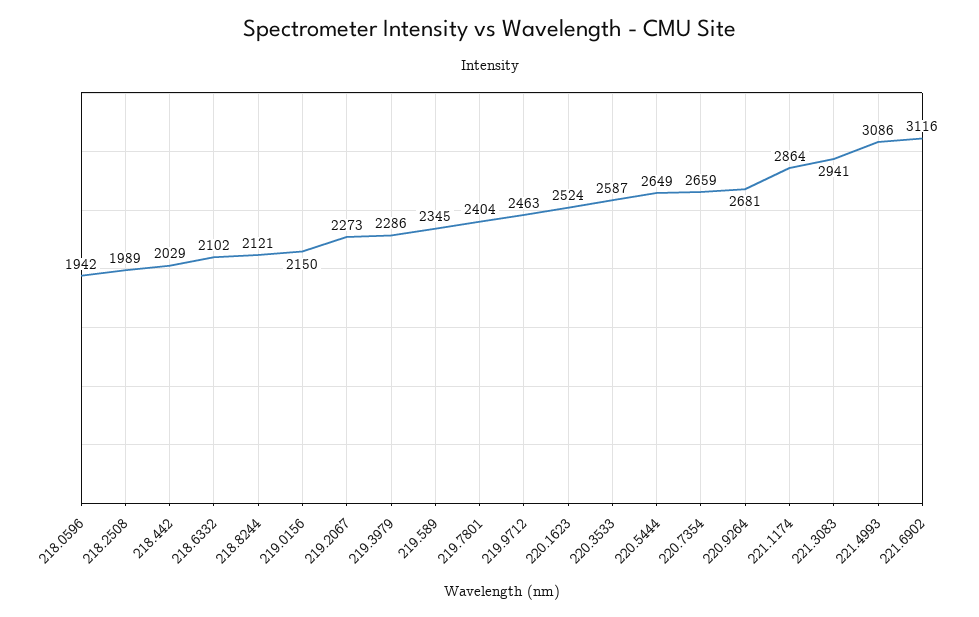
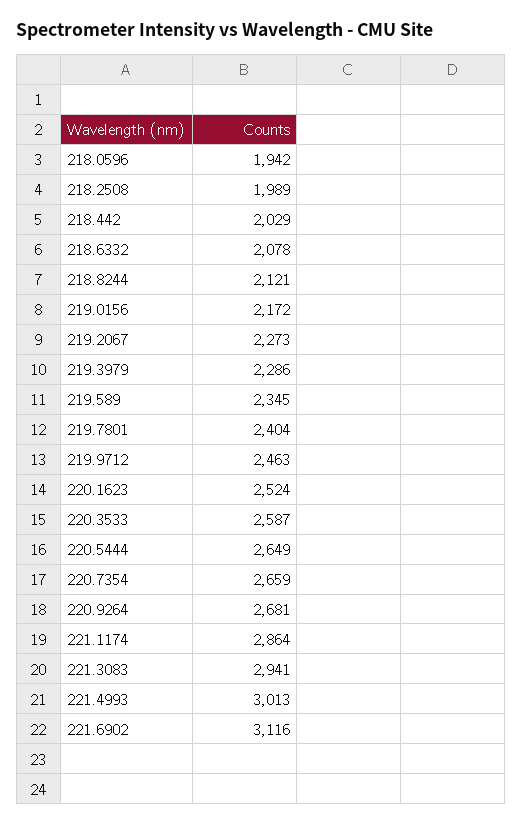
218.6332: 2102 -> 2078
219.0156: 2150 -> 2172
221.4993: 3086 -> 3013

